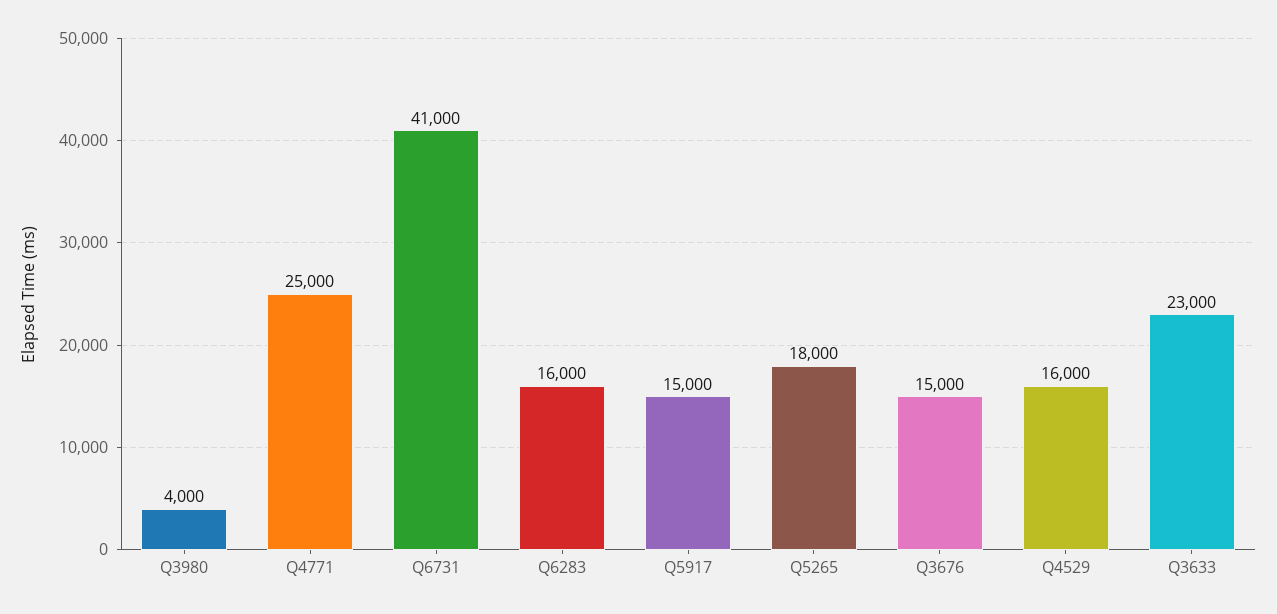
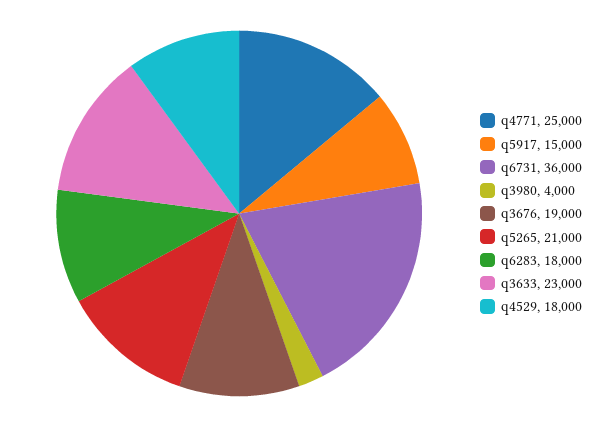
Q6731: 41000 -> 36000
Q6283: 16000 -> 18000
Q5265: 18000 -> 21000
Q3676: 15000 -> 19000
Q4529: 16000 -> 18000

